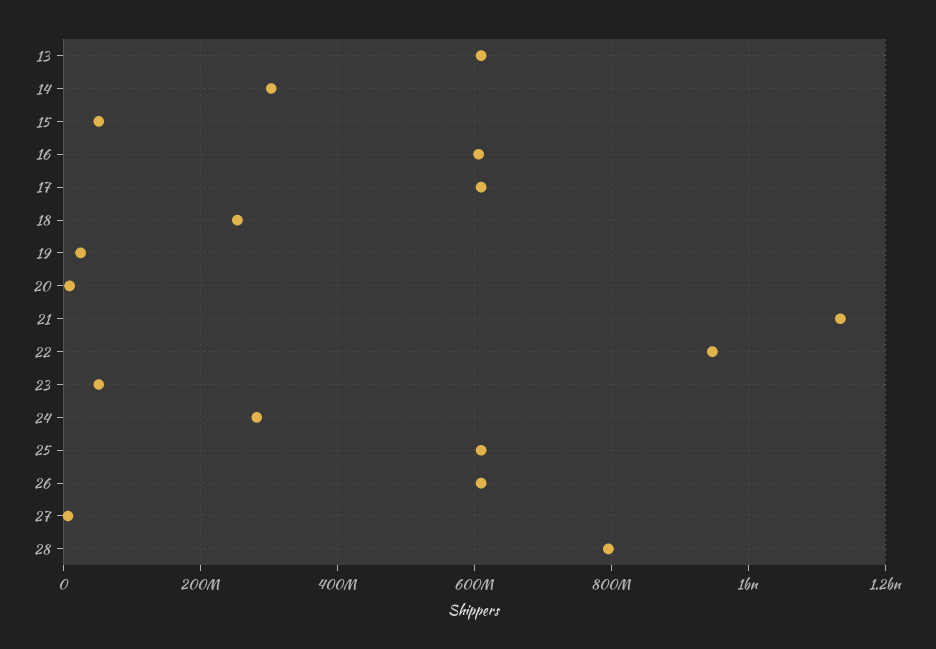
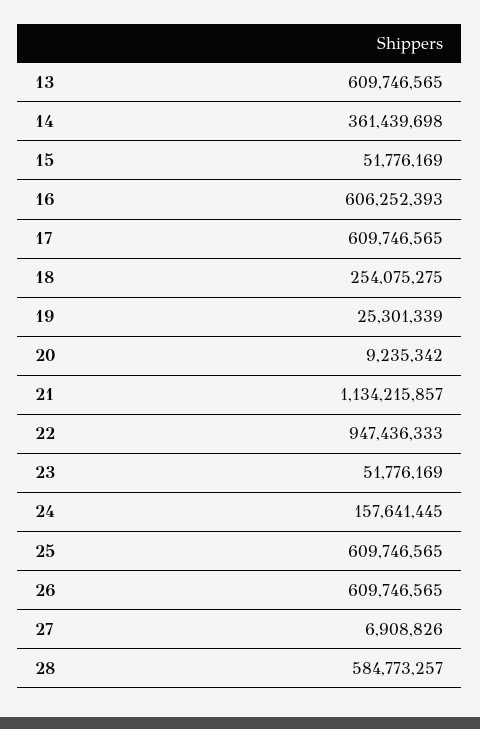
14: 300000000 -> 361439698
24: 280000000 -> 157641445
28: 800000000 -> 584773257

